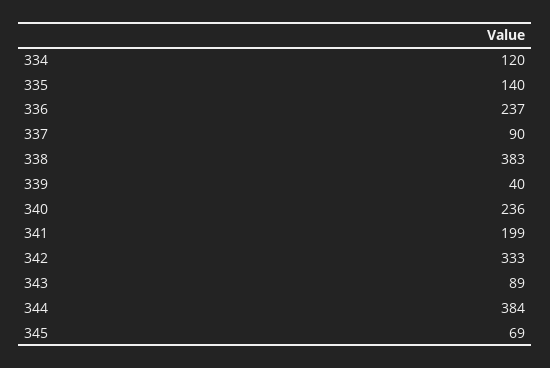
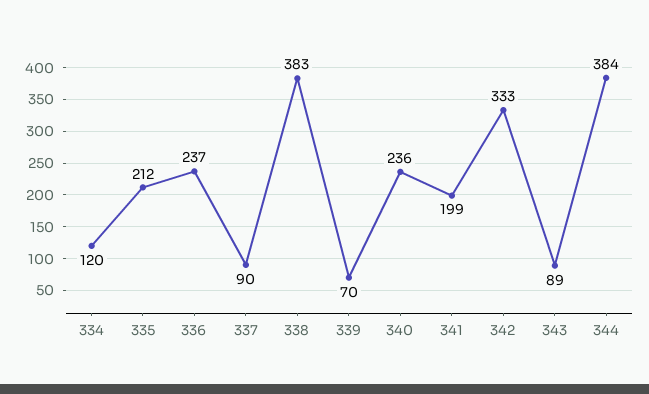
335: 140 -> 212
339: 40 -> 70
345: 69 -> none

